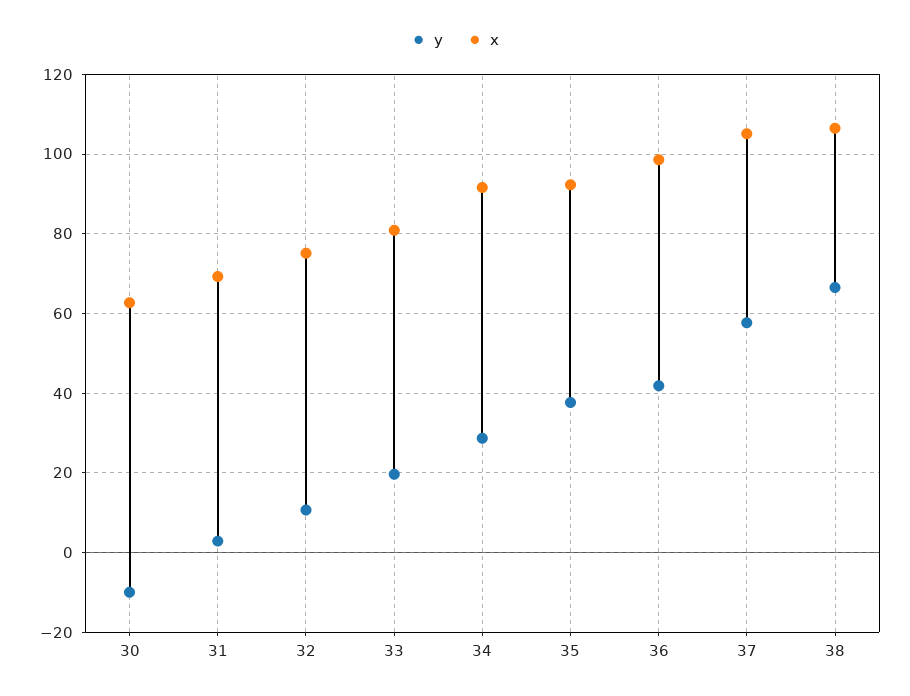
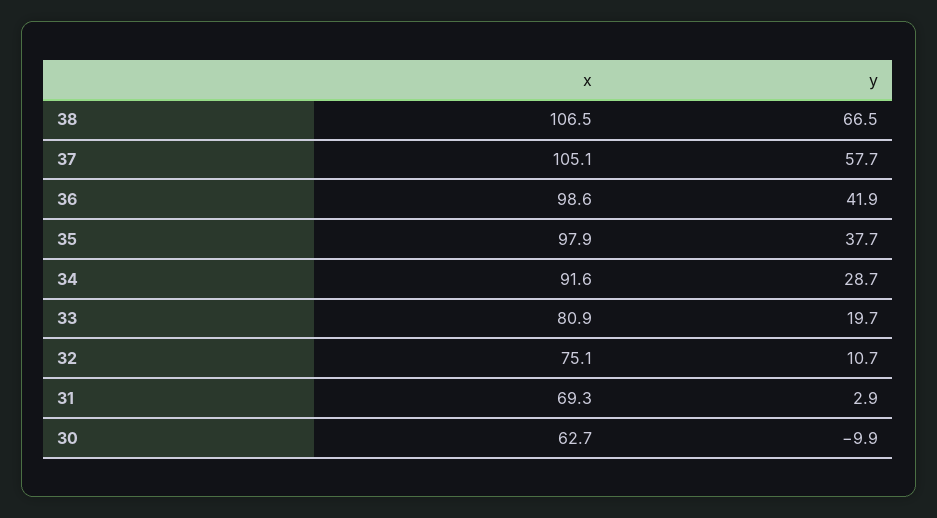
x, 35: 92 -> 97.9

